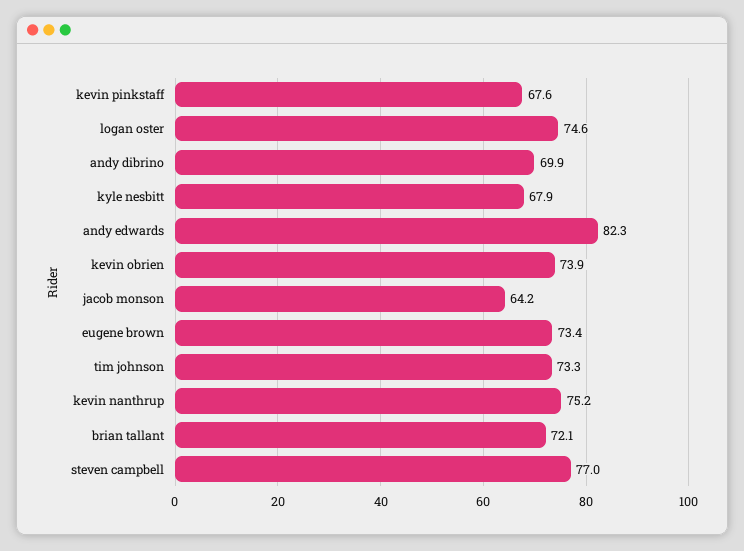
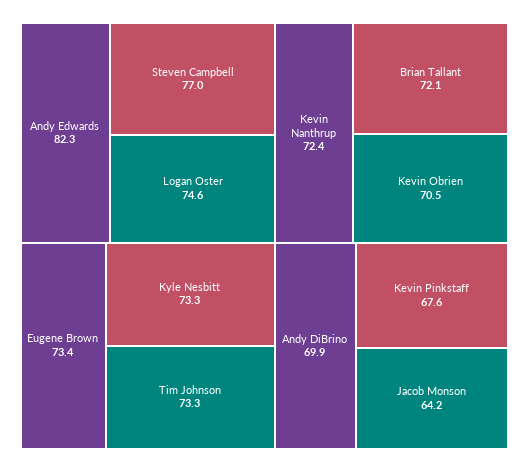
kyle nesbitt: 67.9 -> 73.3
kevin obrien: 73.9 -> 70.5
kevin nanthrup: 75.2 -> 72.4

